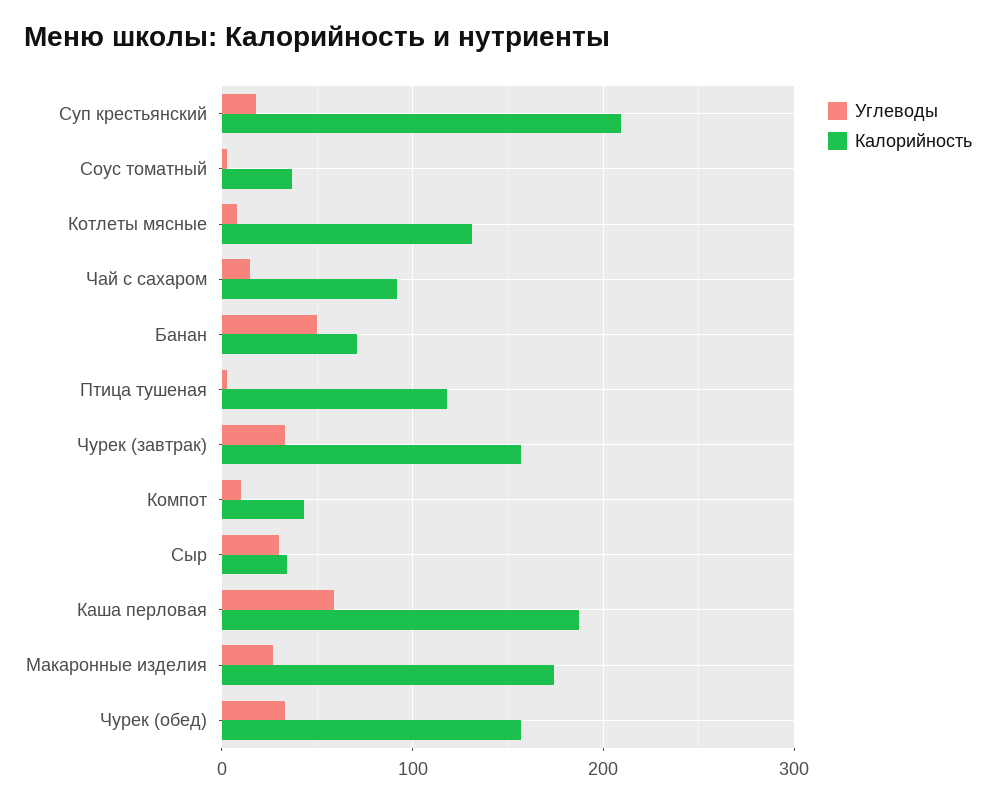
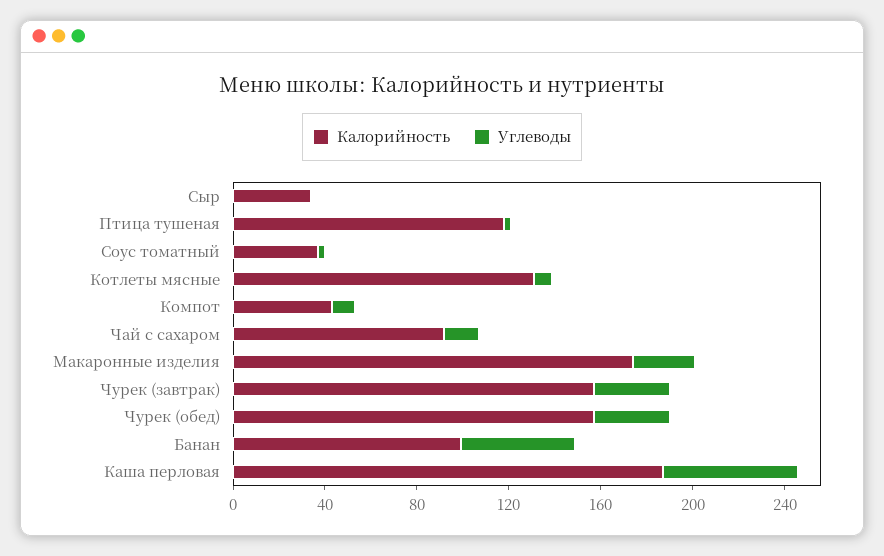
Углеводы, Суп крестьянский: 20 -> none
Калорийность, Суп крестьянский: 210 -> none
Калорийность, Банан: 70 -> 100
Углеводы, Сыр: 30 -> 0

